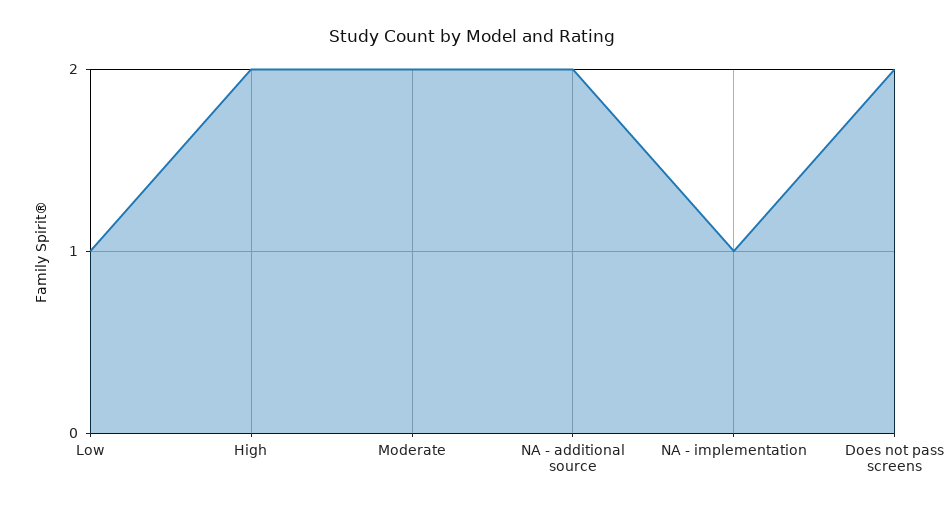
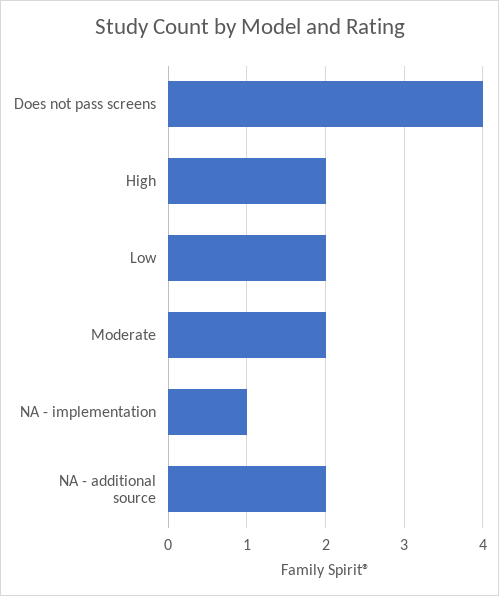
Low: 1 -> 2
Does not pass screens: 2 -> 4

